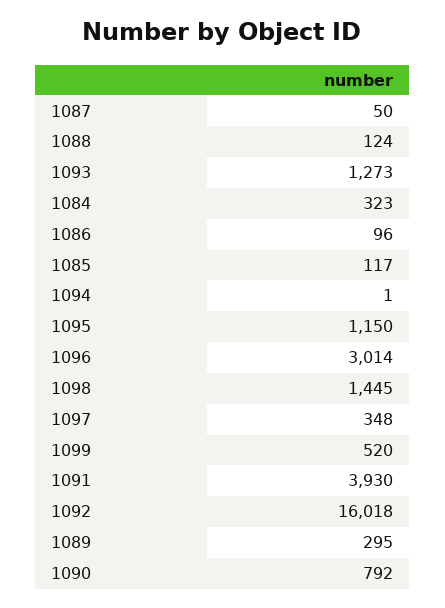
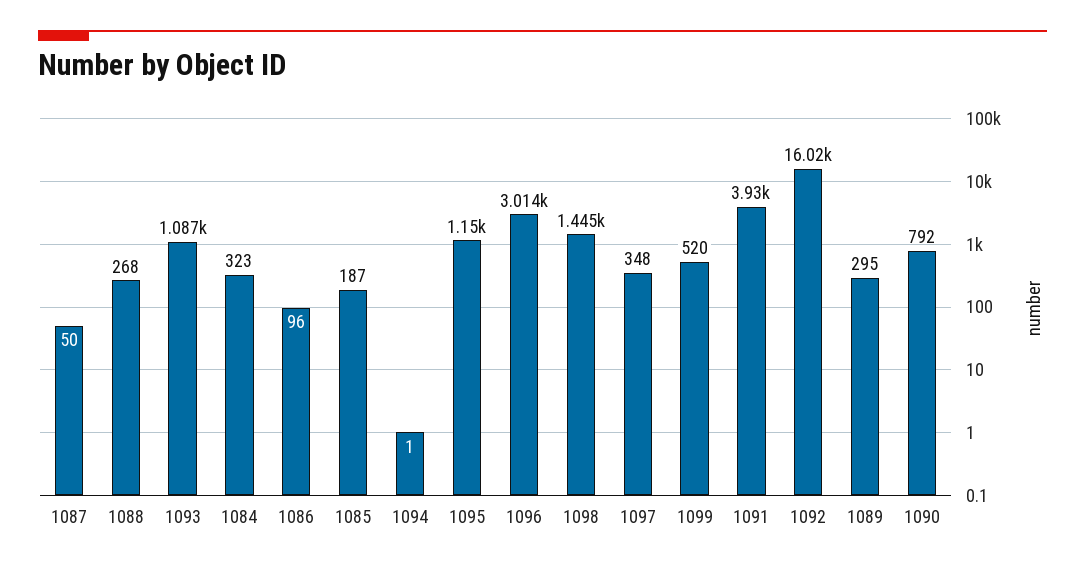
1088: 124 -> 268
1093: 1273 -> 1087
1085: 117 -> 187

